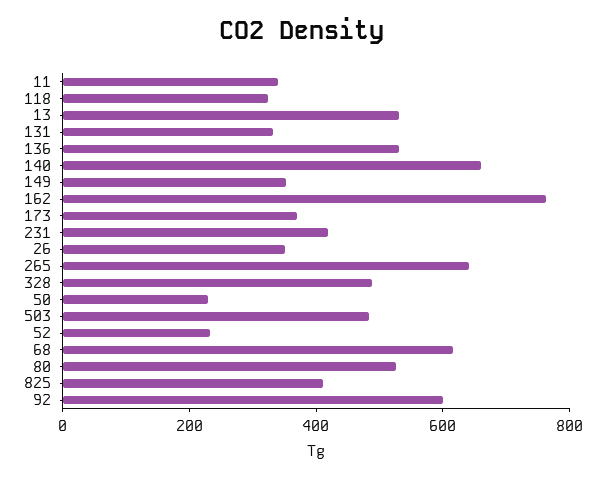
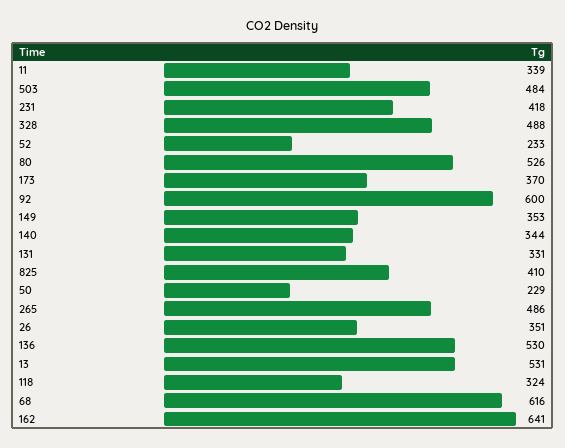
140: 650 -> 344
162: 750 -> 641
265: 650 -> 486

